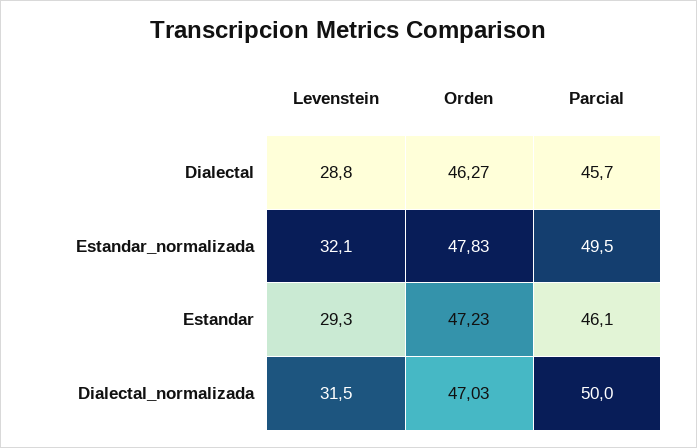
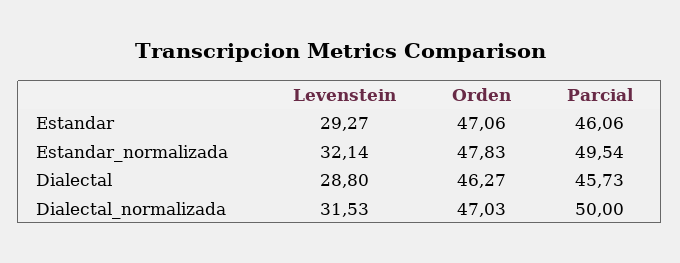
Orden, Estandar: 47.23 -> 47.06

